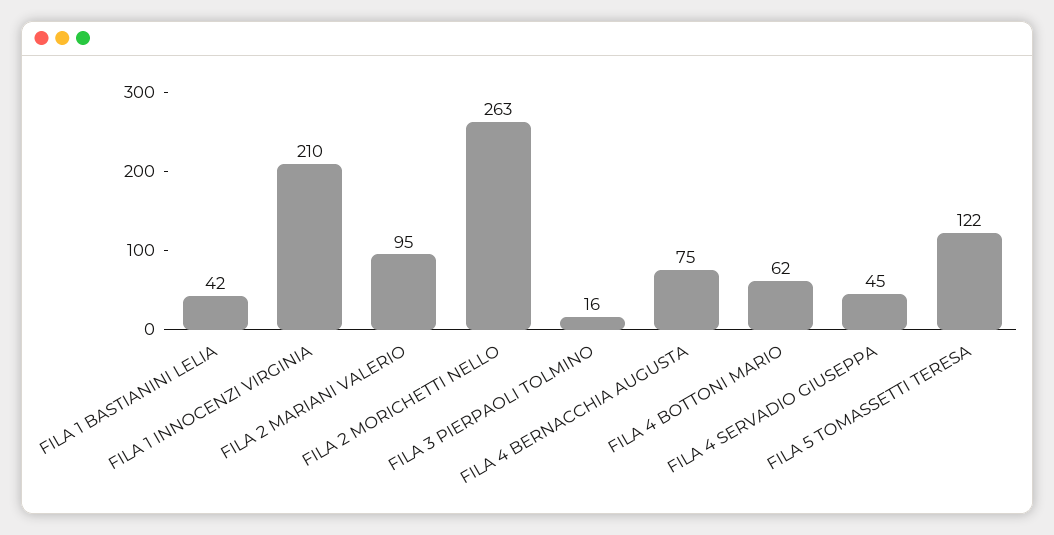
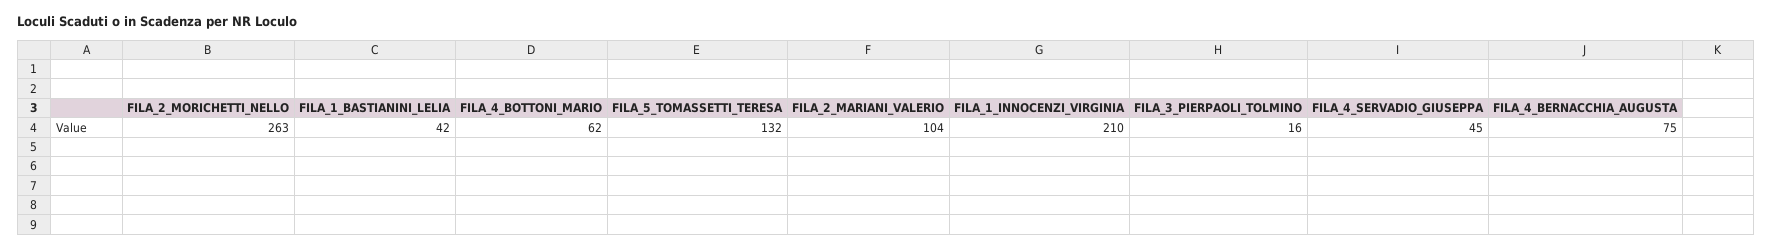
FILA 2 MARIANI VALERIO: 95 -> 104
FILA 5 TOMASSETTI TERESA: 122 -> 132

